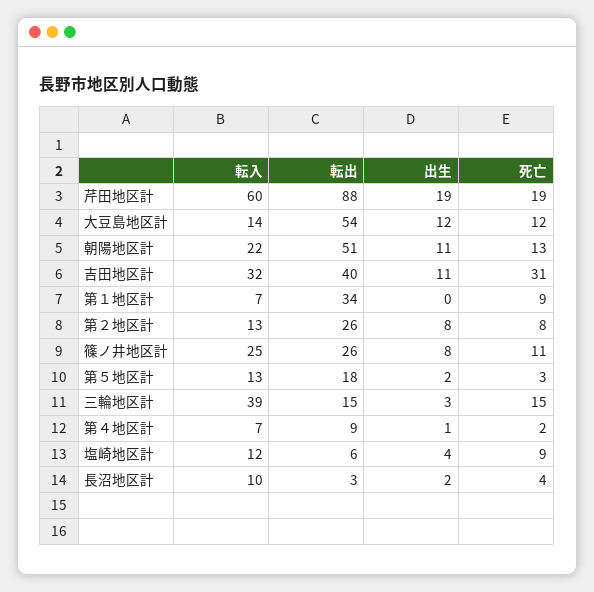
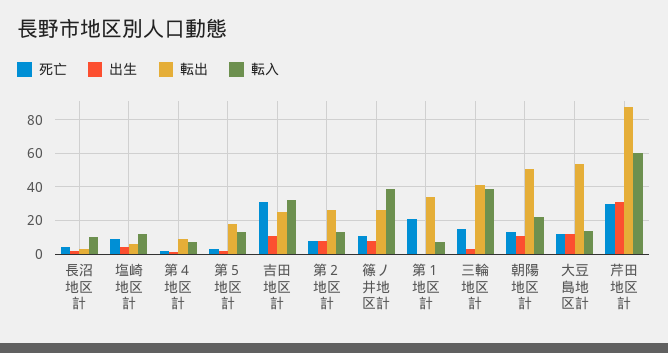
出生, 芹田地区計: 19 -> 30
死亡, 芹田地区計: 19 -> 30
転出, 吉田地区計: 40 -> 25
死亡, 第１地区計: 9 -> 20
転入, 篠ノ井地区計: 25 -> 40
転出, 三輪地区計: 15 -> 40

